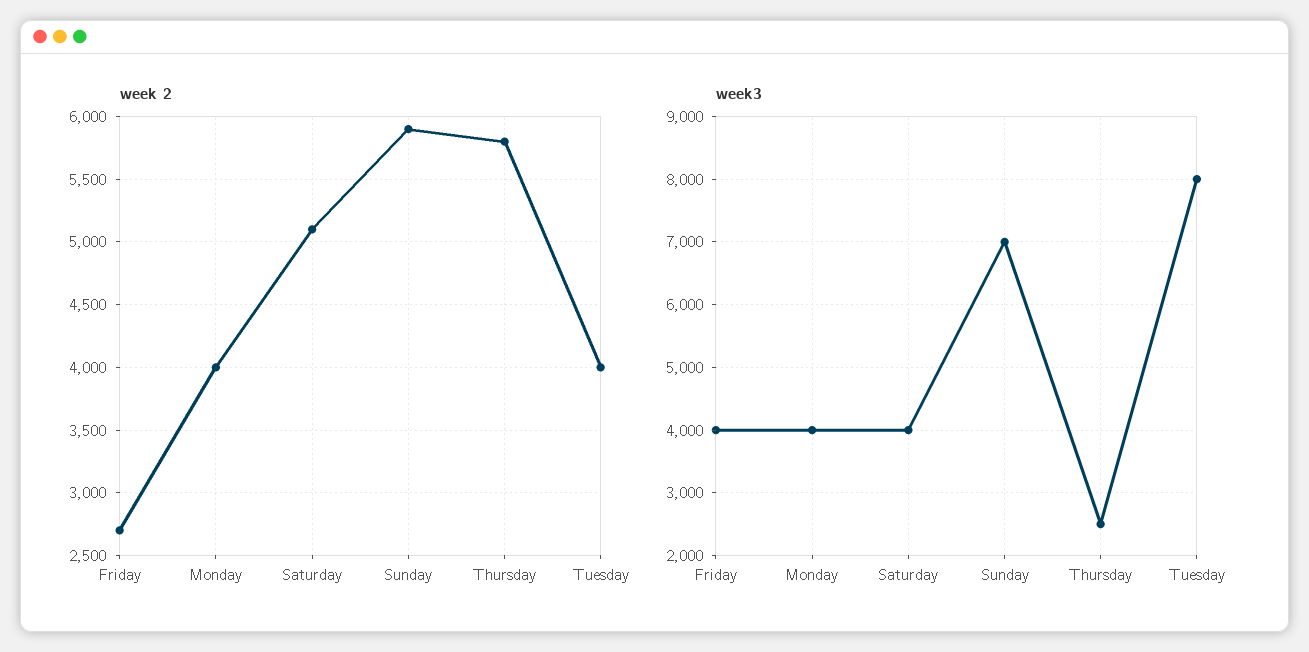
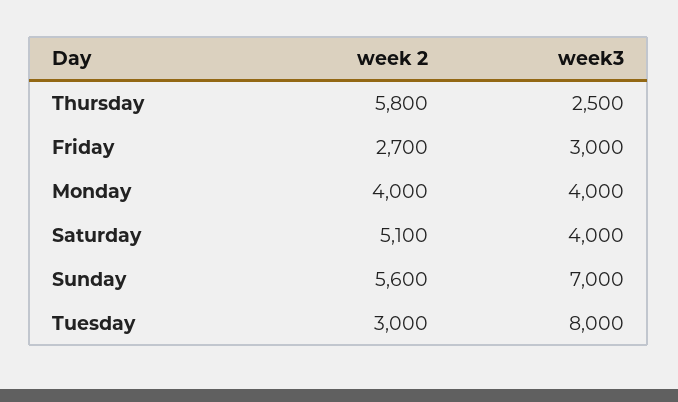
week 2, Sunday: 5900 -> 5600
week 2, Tuesday: 4000 -> 3000
week3, Friday: 4000 -> 3000

